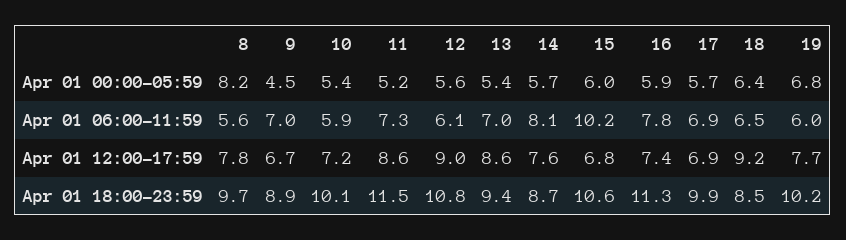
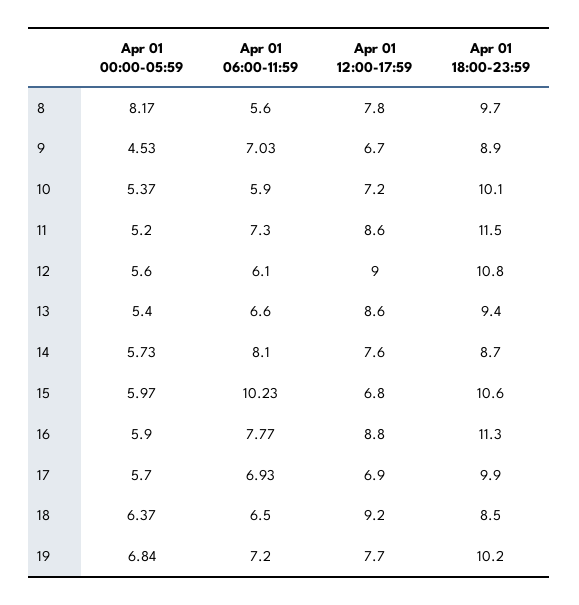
13, Apr 01 06:00-11:59: 7 -> 6.6
19, Apr 01 06:00-11:59: 6 -> 7.2
16, Apr 01 12:00-17:59: 7.4 -> 8.8

